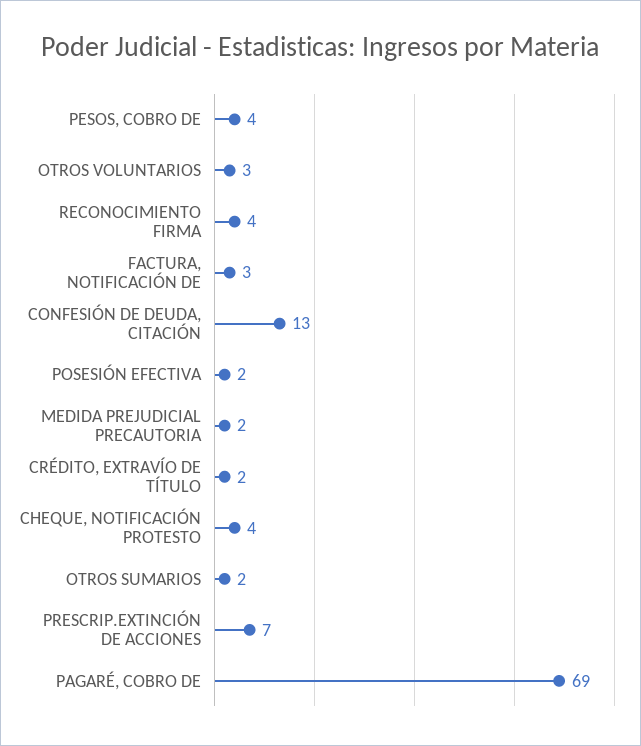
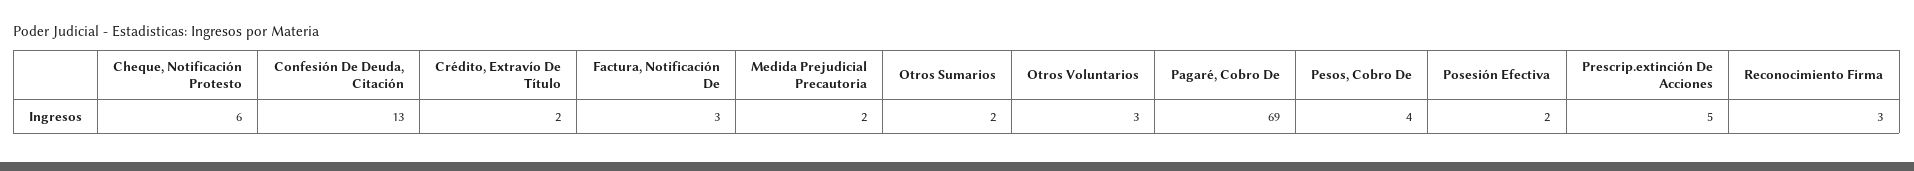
RECONOCIMIENTO FIRMA: 4 -> 3
CHEQUE, NOTIFICACIÓN PROTESTO: 4 -> 6
PRESCRIP.EXTINCIÓN DE ACCIONES: 7 -> 5

